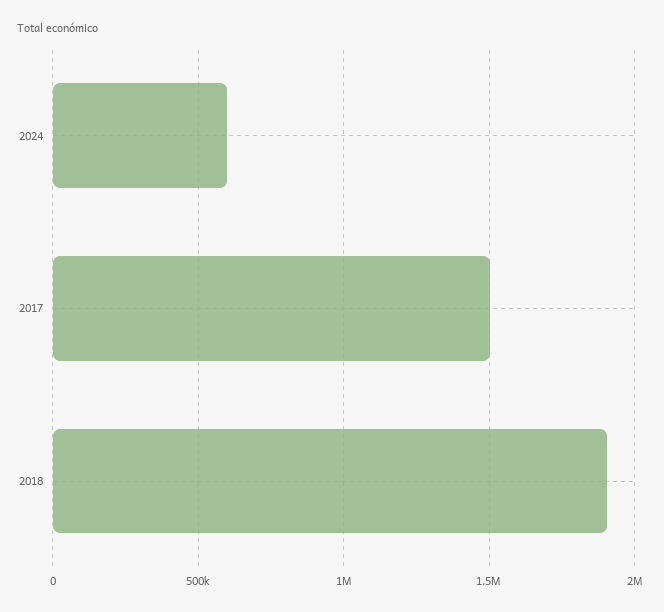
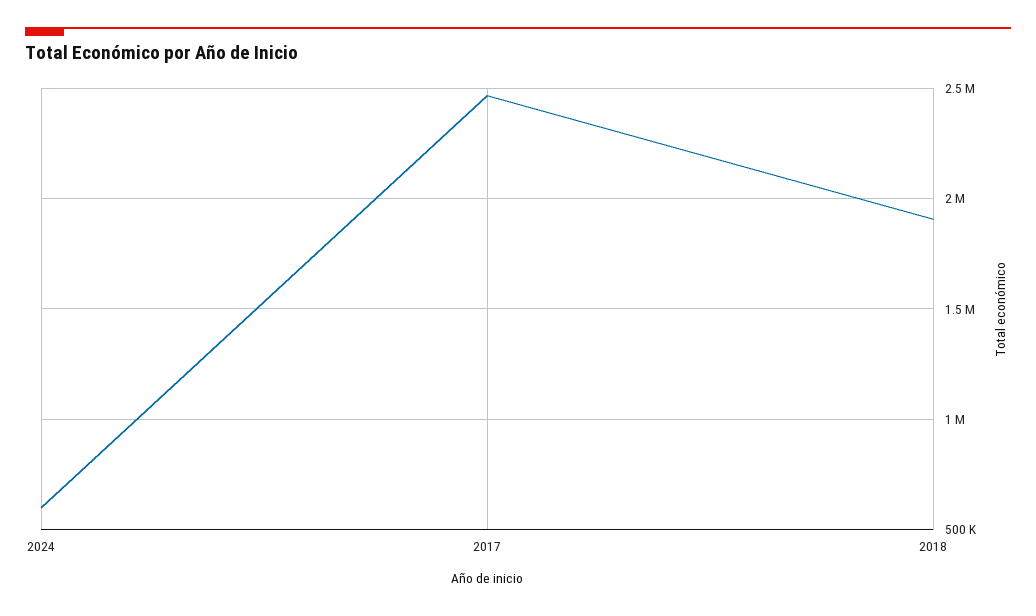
2017: 1500000 -> 2450000

